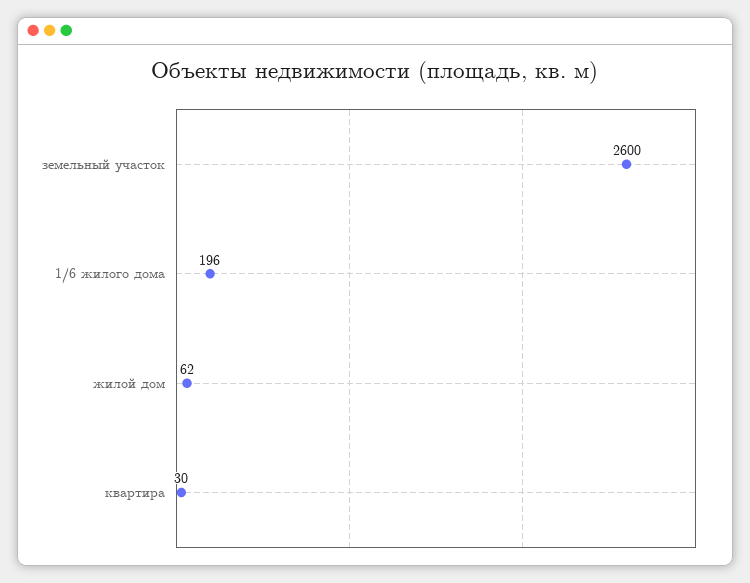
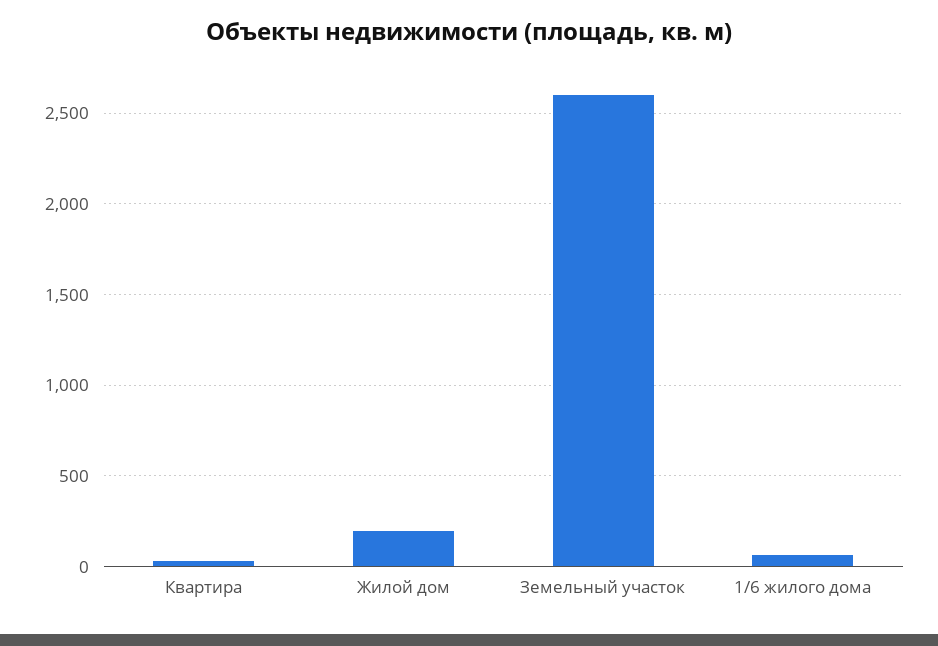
1/6 жилого дома: 196 -> 50
жилой дом: 62 -> 200

